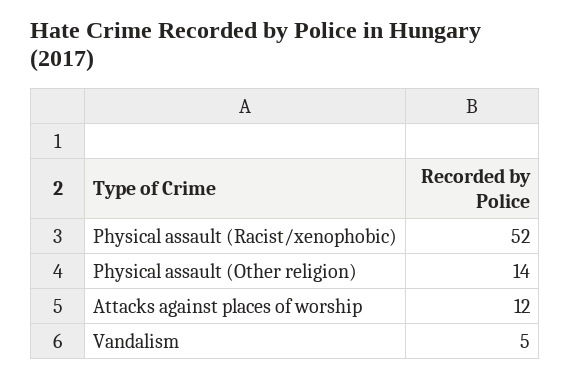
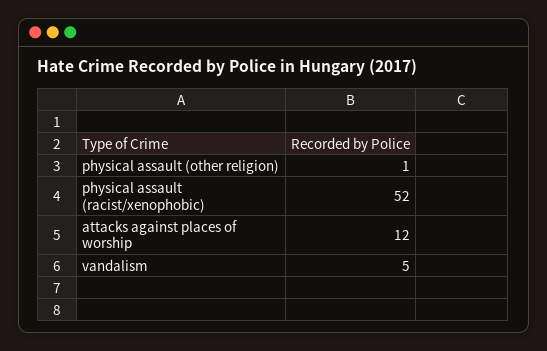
Physical assault (Other religion): 14 -> 1

